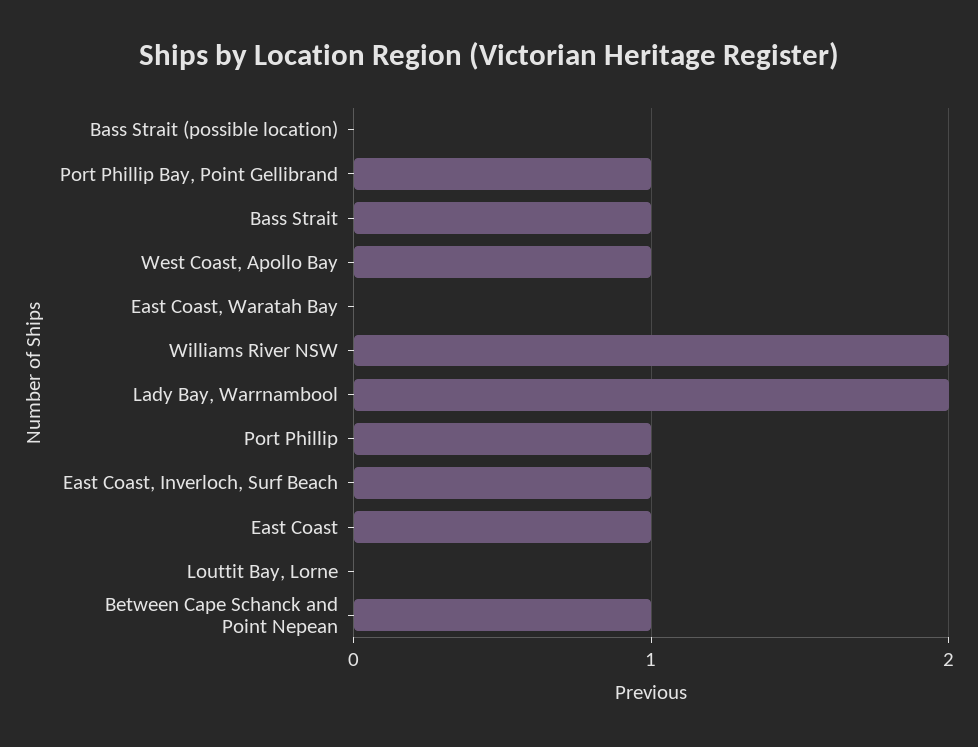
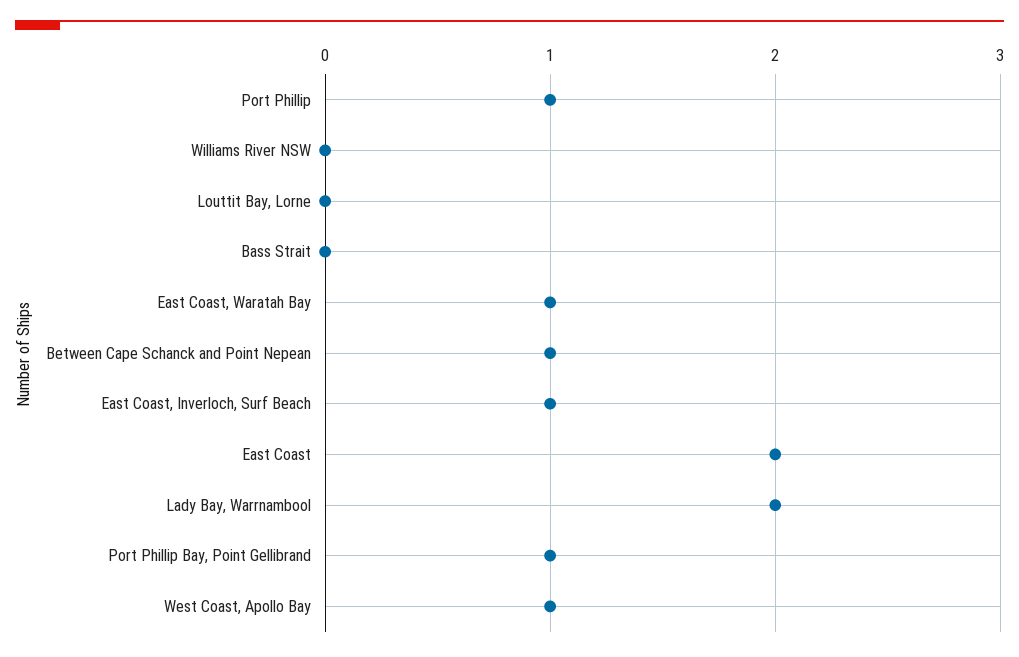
Bass Strait (possible location): 0 -> none
Bass Strait: 1 -> 0
East Coast, Waratah Bay: 0 -> 1
Williams River NSW: 2 -> 0
East Coast: 1 -> 2

